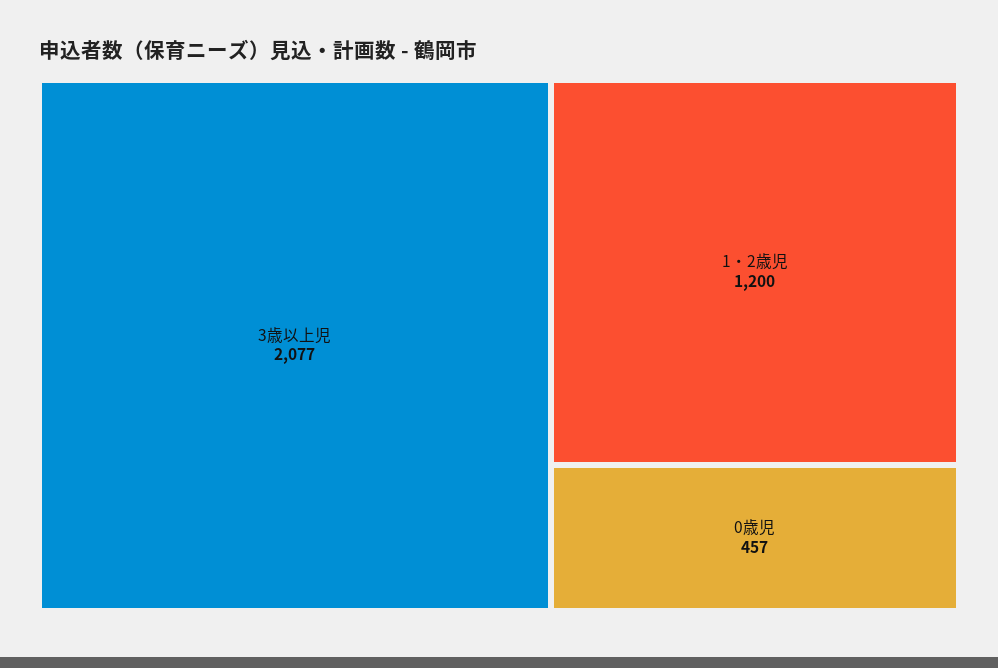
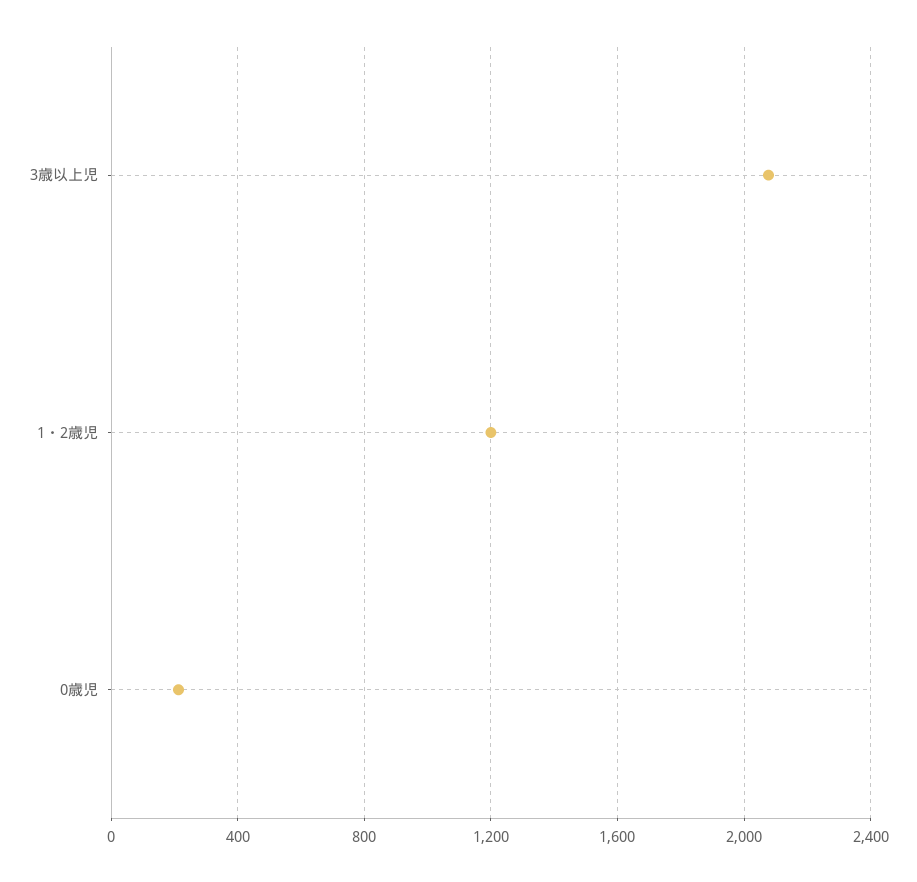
0歳児: 457 -> 200

